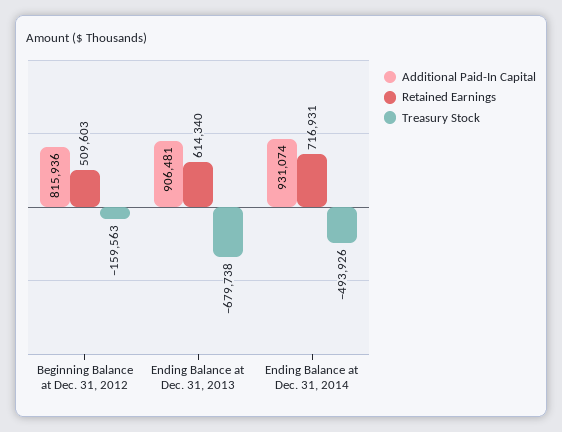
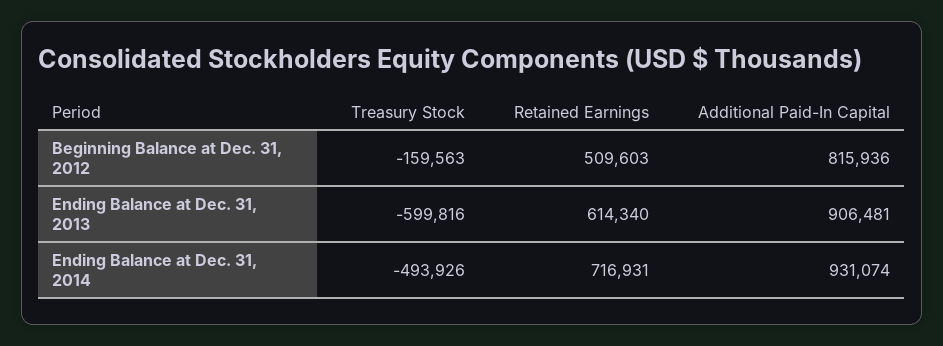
Treasury Stock, Ending Balance at Dec. 31, 2013: -679738 -> -599816

